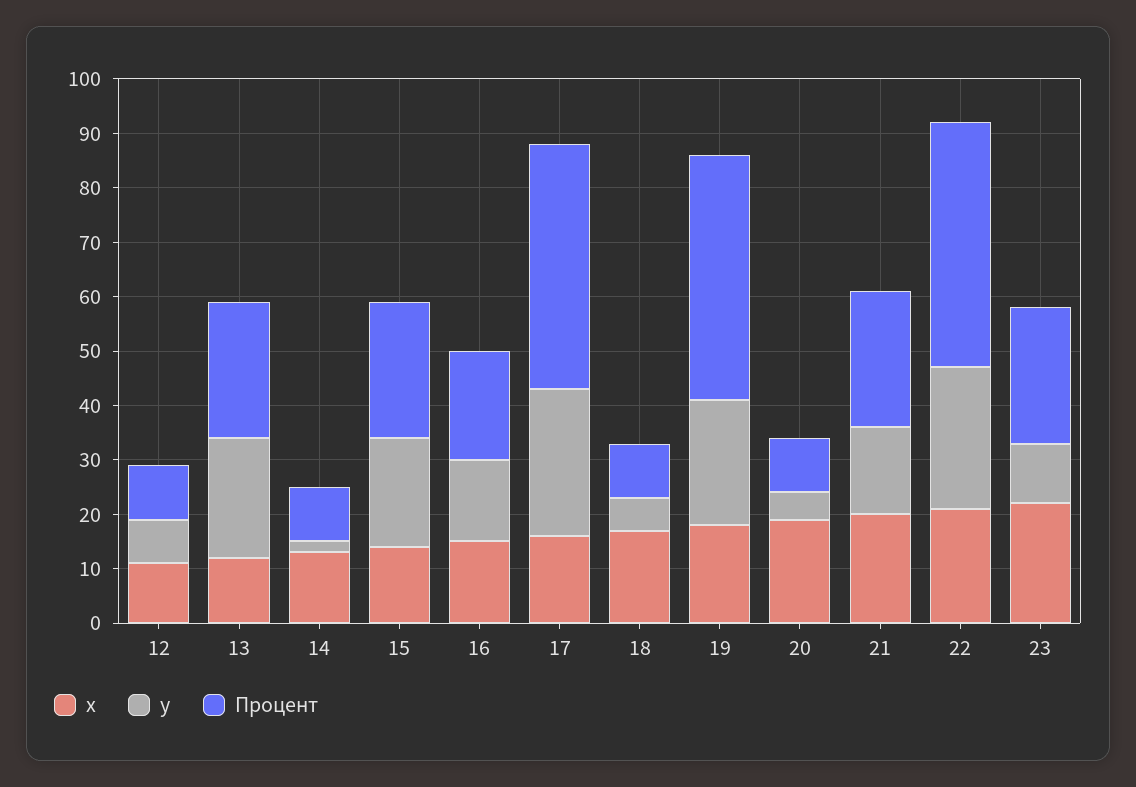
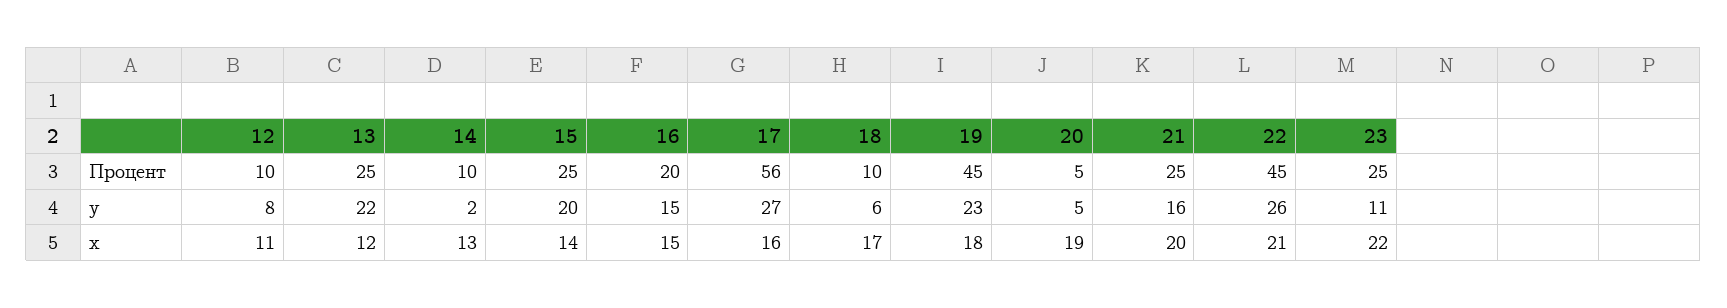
Процент, 17: 45 -> 56
Процент, 20: 10 -> 5

